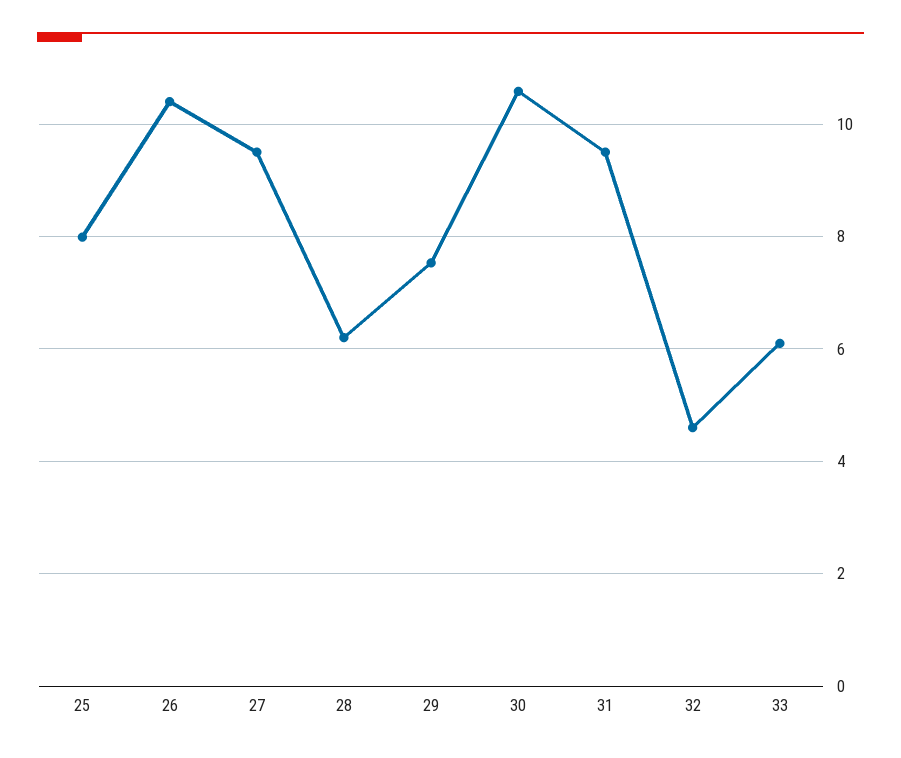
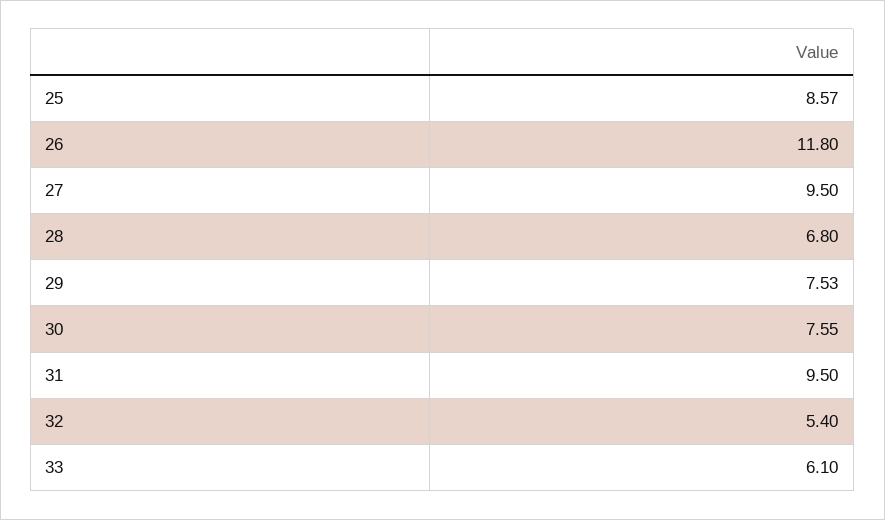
25: 8 -> 8.57
26: 10.4 -> 11.8
28: 6.2 -> 6.8
30: 10.6 -> 7.55
32: 4.6 -> 5.4

